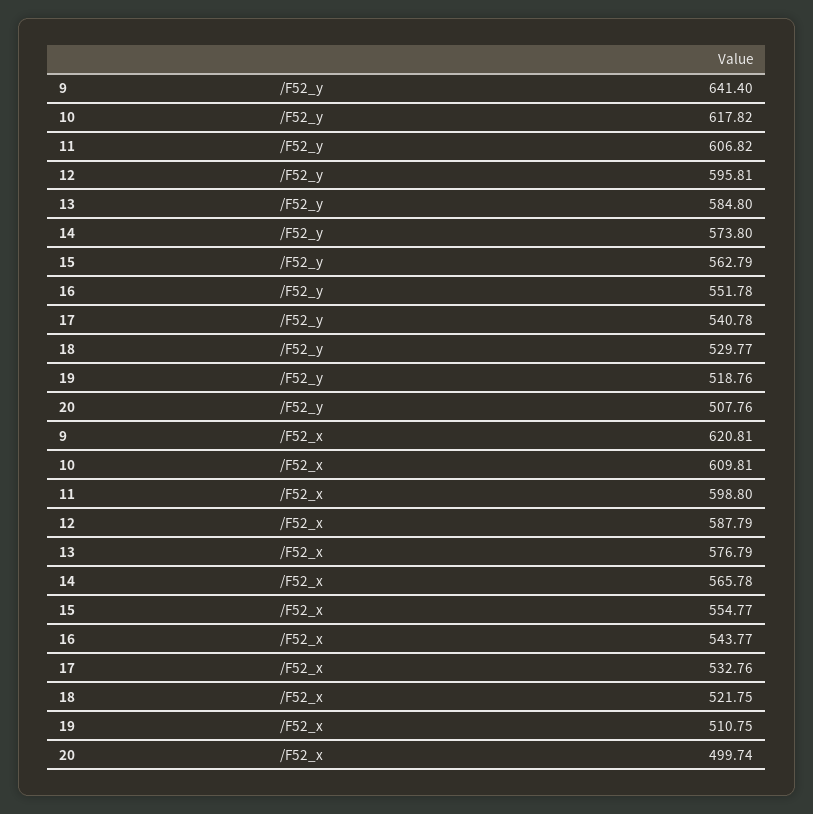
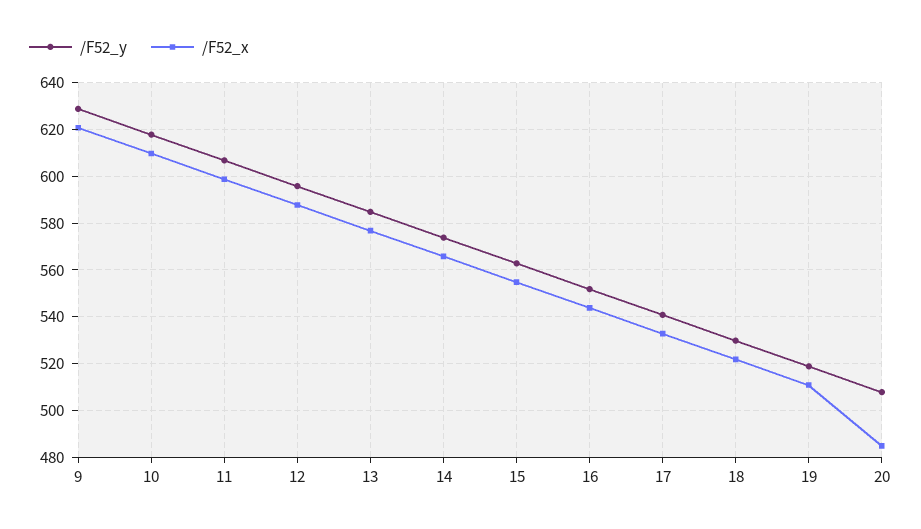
/F52_y, 9: 641.4 -> 630
/F52_x, 20: 499.74 -> 485

